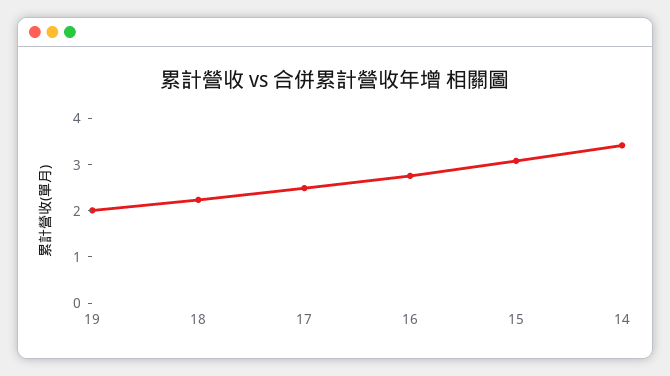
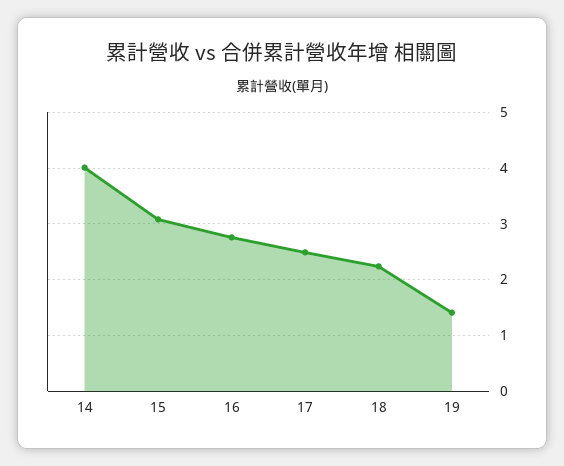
19: 2 -> 1.4
14: 3.4 -> 4

